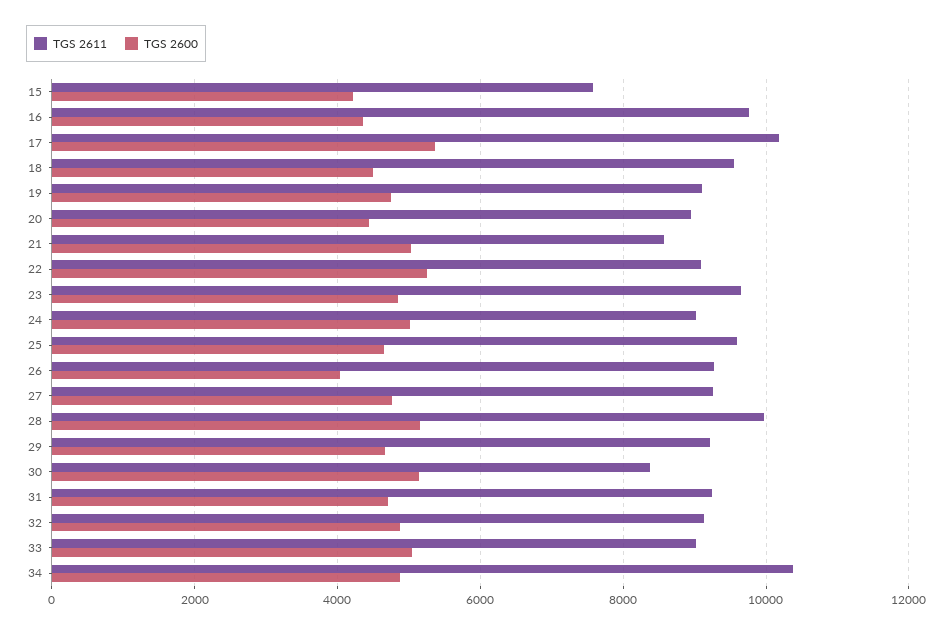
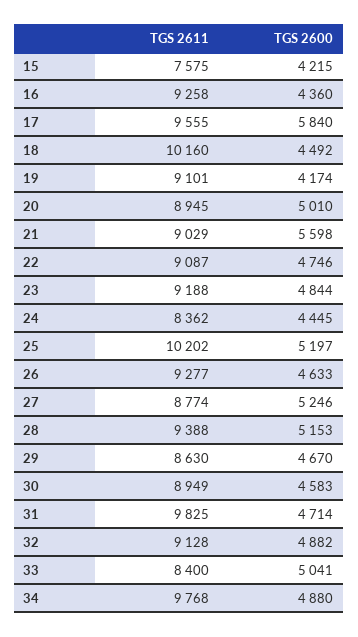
TGS 2611, 16: 9800 -> 9258
TGS 2611, 17: 10200 -> 9555
TGS 2600, 17: 5400 -> 5840
TGS 2611, 18: 9600 -> 10160
TGS 2600, 19: 4800 -> 4174
TGS 2600, 20: 4400 -> 5010
TGS 2611, 21: 8600 -> 9029
TGS 2600, 21: 5000 -> 5598
TGS 2600, 22: 5200 -> 4746
TGS 2611, 23: 9600 -> 9188
TGS 2611, 24: 9000 -> 8362
TGS 2600, 24: 5000 -> 4445
TGS 2611, 25: 9600 -> 10202
TGS 2600, 25: 4600 -> 5197
TGS 2600, 26: 4000 -> 4633
TGS 2611, 27: 9200 -> 8774
TGS 2600, 27: 4800 -> 5246
TGS 2611, 28: 10000 -> 9388
TGS 2611, 29: 9200 -> 8630
TGS 2611, 30: 8400 -> 8949
TGS 2600, 30: 5200 -> 4583
TGS 2611, 31: 9200 -> 9825
TGS 2611, 33: 9000 -> 8400
TGS 2611, 34: 10400 -> 9768

